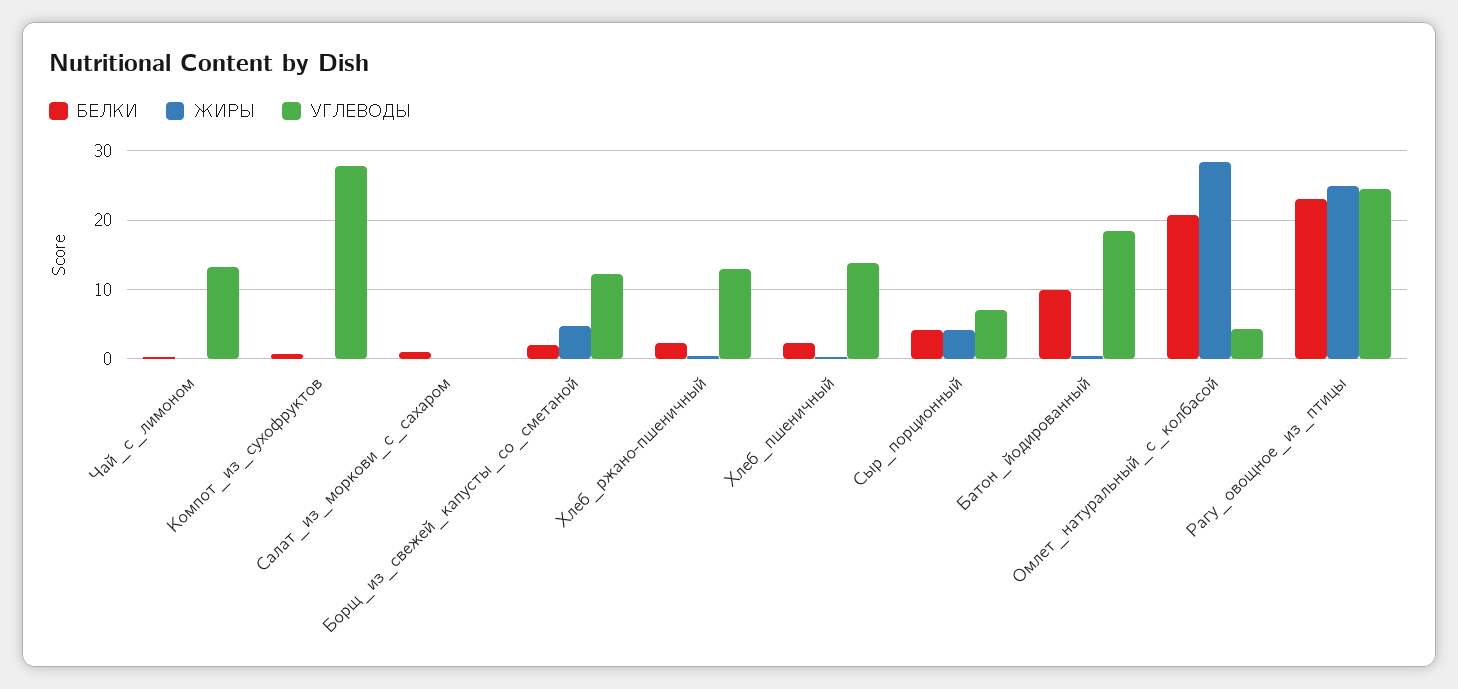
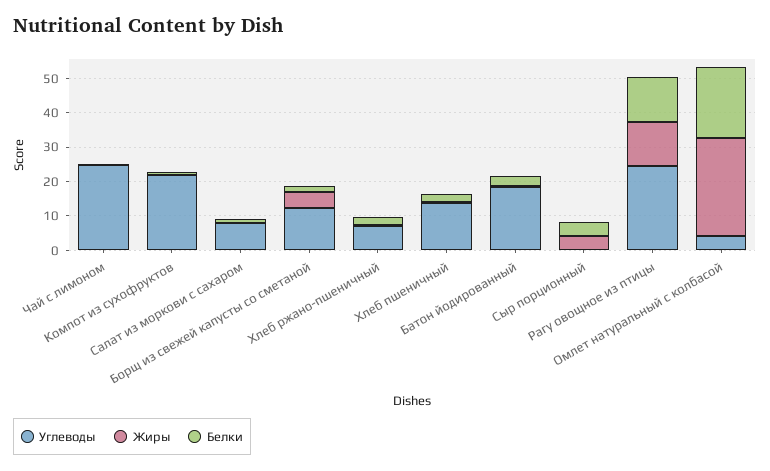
УГЛЕВОДЫ, Чай_с_лимоном: 13 -> 25
УГЛЕВОДЫ, Компот_из_сухофруктов: 28 -> 22.5
УГЛЕВОДЫ, Салат_из_моркови_с_сахаром: 0 -> 7.5
УГЛЕВОДЫ, Хлеб_ржано-пшеничный: 13 -> 7.5
УГЛЕВОДЫ, Сыр_порционный: 7 -> 0
БЕЛКИ, Батон_йодированный: 10 -> 2.5
БЕЛКИ, Рагу_овощное_из_птицы: 23 -> 12.5
ЖИРЫ, Рагу_овощное_из_птицы: 25 -> 12.5

